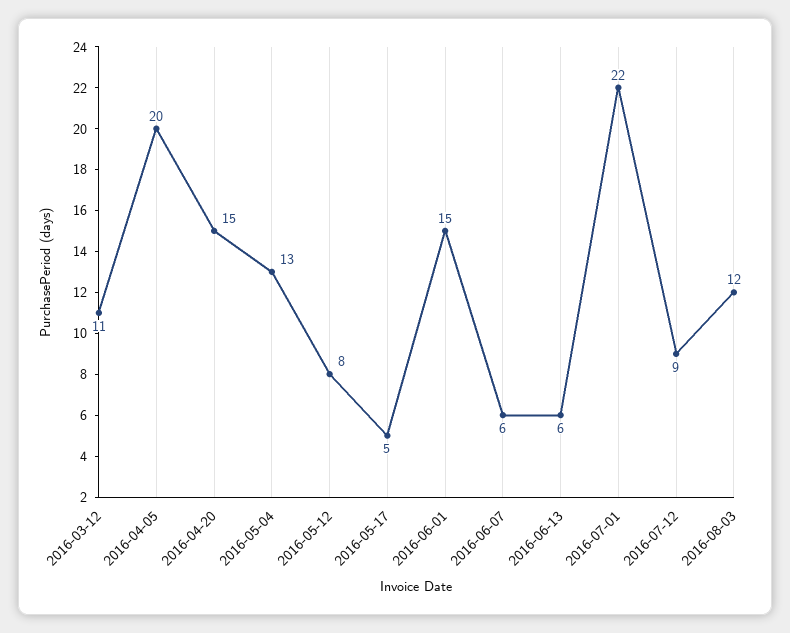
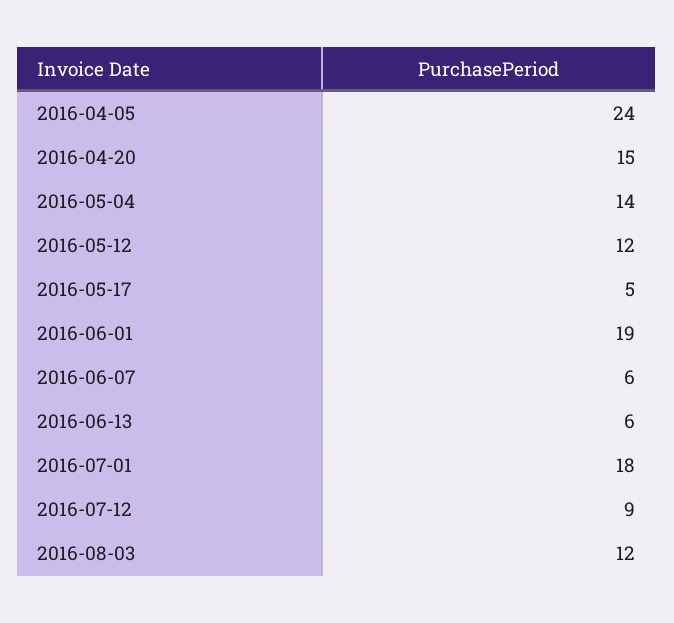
2016-03-12: 11 -> none
2016-04-05: 20 -> 24
2016-05-04: 13 -> 14
2016-05-12: 8 -> 12
2016-06-01: 15 -> 19
2016-07-01: 22 -> 18

